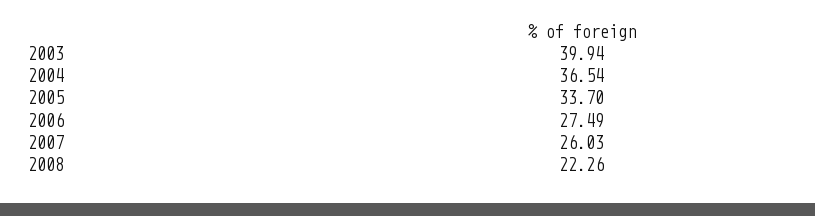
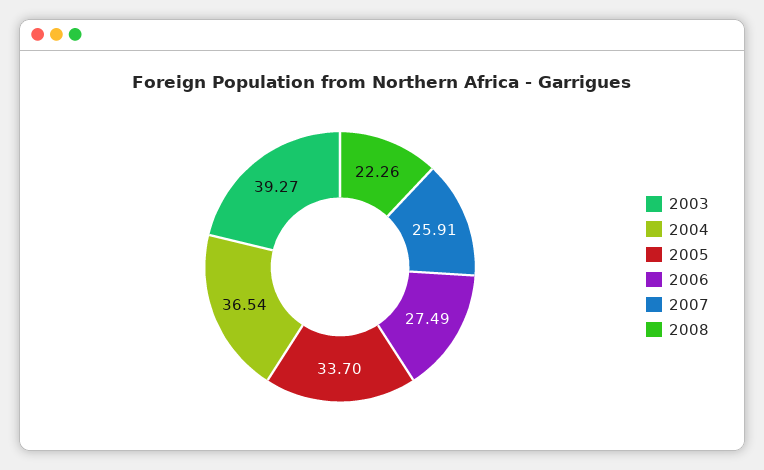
2003: 39.94 -> 39.27
2007: 26.03 -> 25.91

